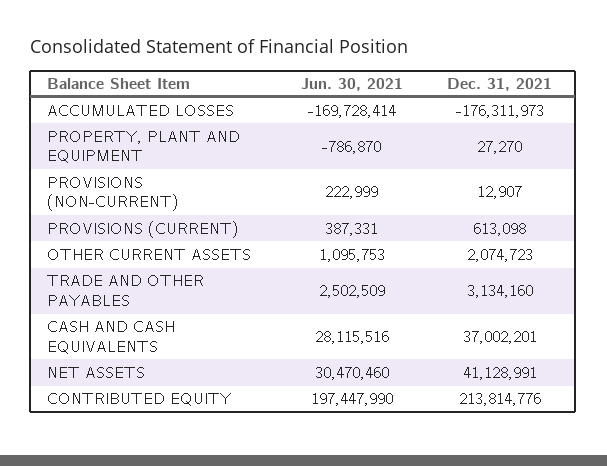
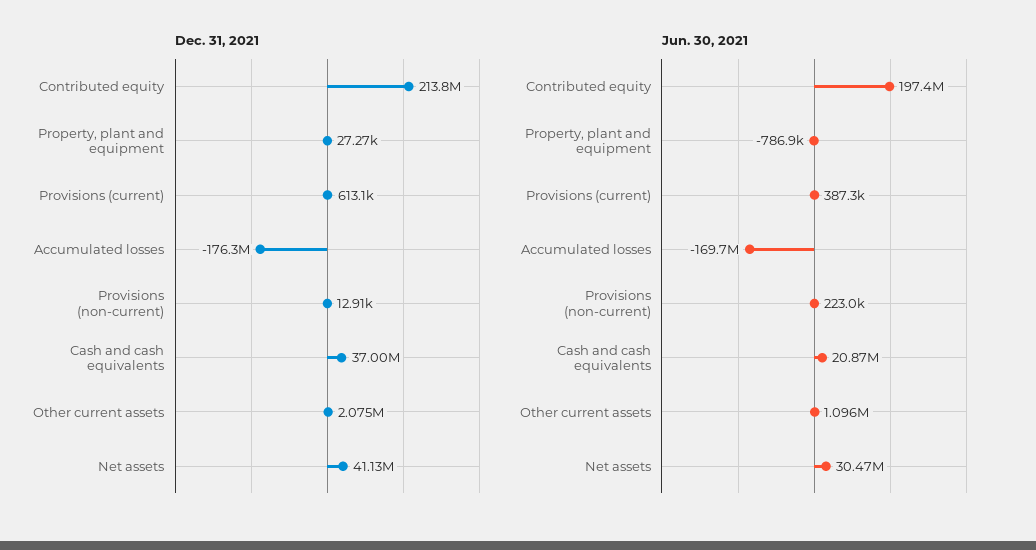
Jun. 30, 2021, TRADE AND OTHER PAYABLES: 2502509 -> none
Dec. 31, 2021, TRADE AND OTHER PAYABLES: 3134160 -> none
Jun. 30, 2021, CASH AND CASH EQUIVALENTS: 28115516 -> 20870000

